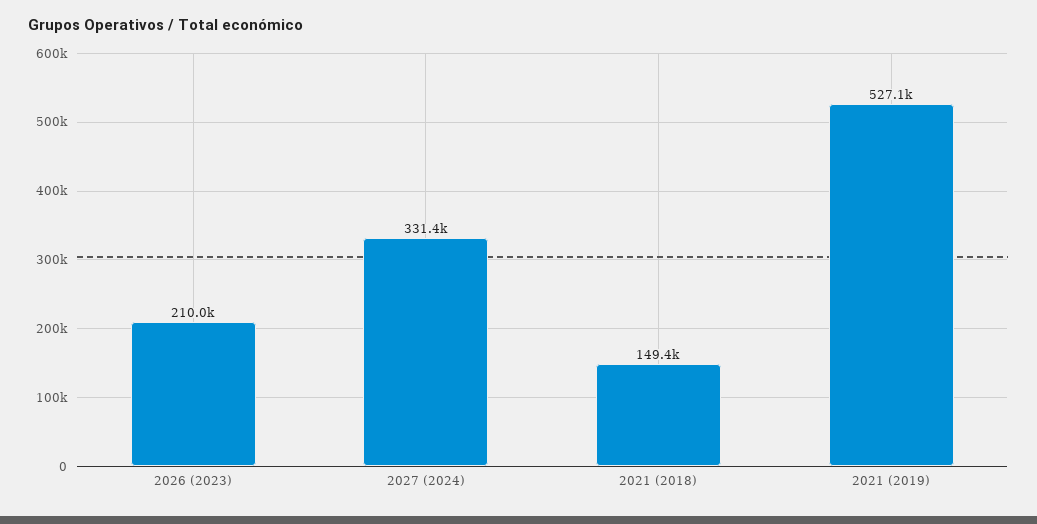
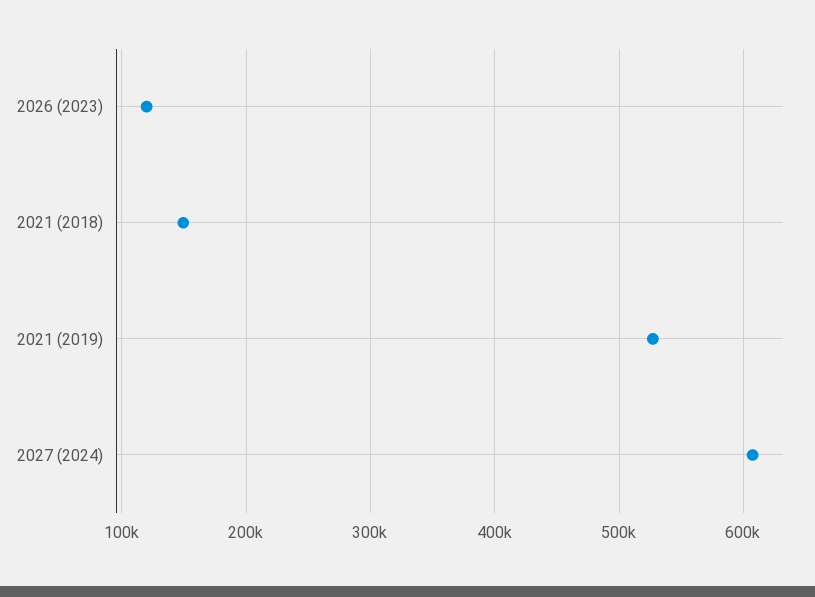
2026 (2023): 210000 -> 120000
2027 (2024): 331400 -> 610000

